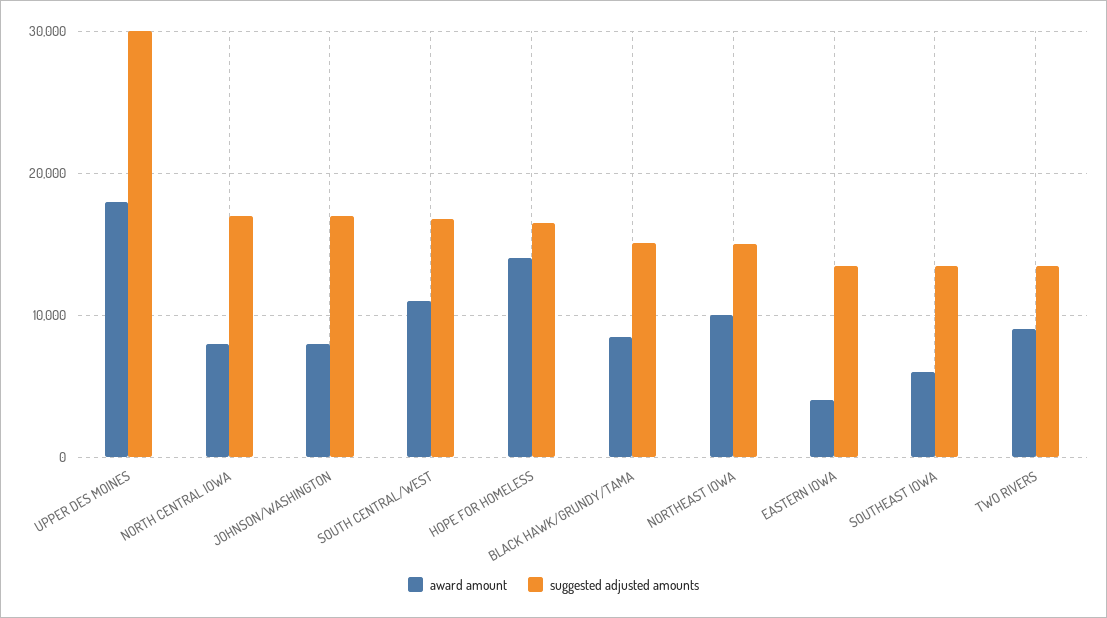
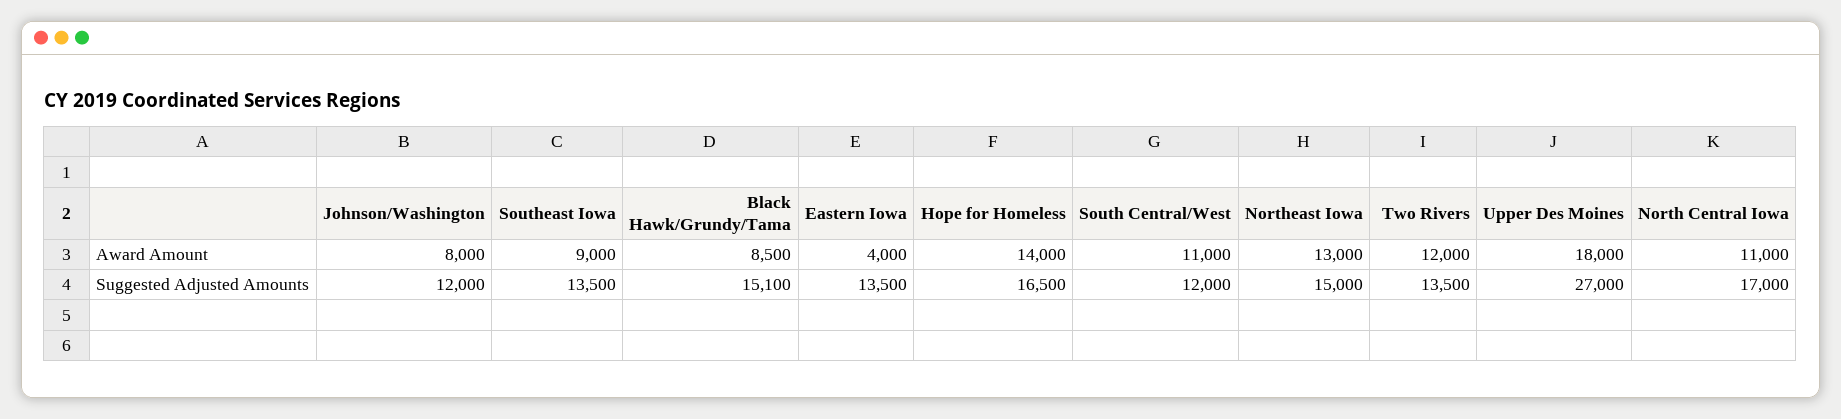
suggested adjusted amounts, UPPER DES MOINES: 30000 -> 27000
award amount, NORTH CENTRAL IOWA: 8000 -> 11000
suggested adjusted amounts, JOHNSON/WASHINGTON: 17000 -> 12000
suggested adjusted amounts, SOUTH CENTRAL/WEST: 17000 -> 12000
award amount, NORTHEAST IOWA: 10000 -> 13000
award amount, SOUTHEAST IOWA: 6000 -> 9000
award amount, TWO RIVERS: 9000 -> 12000

